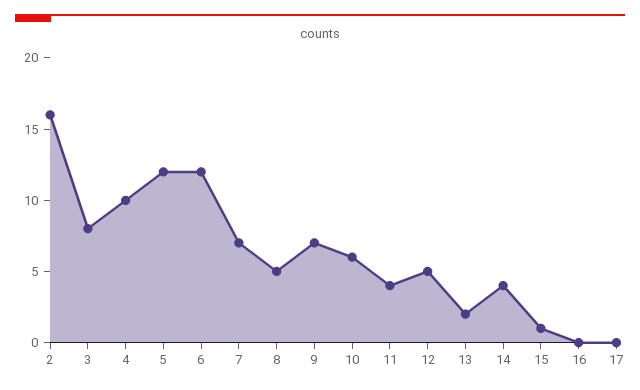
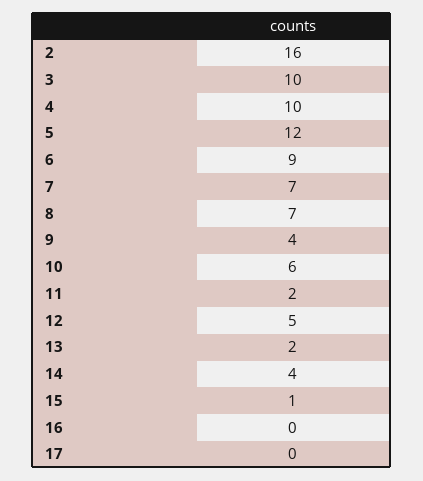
3: 8 -> 10
6: 12 -> 9
8: 5 -> 7
9: 7 -> 4
11: 4 -> 2

